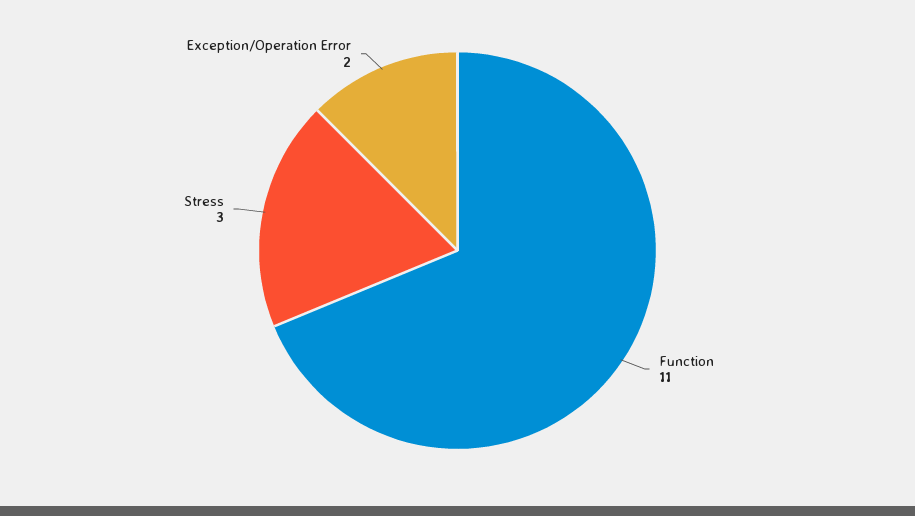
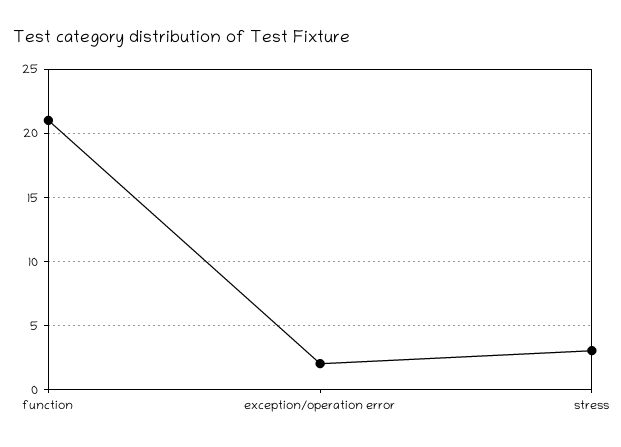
Function: 11 -> 21

